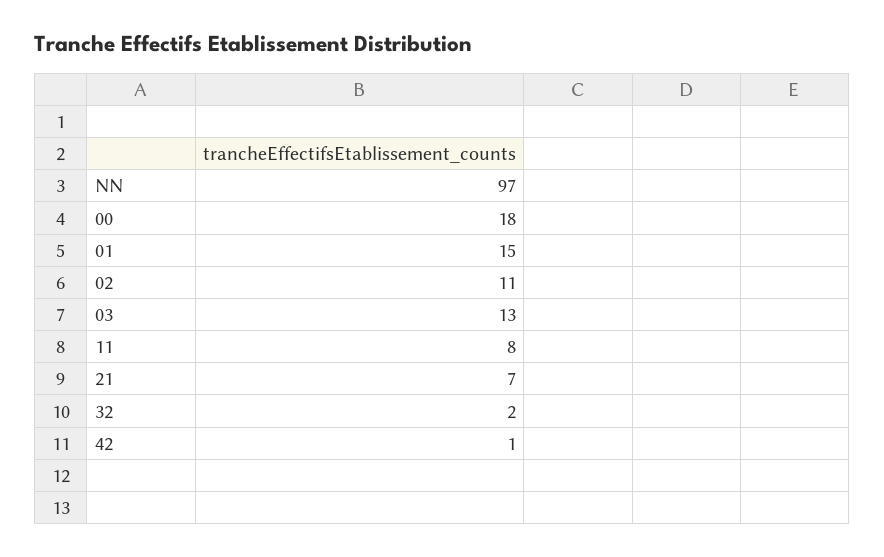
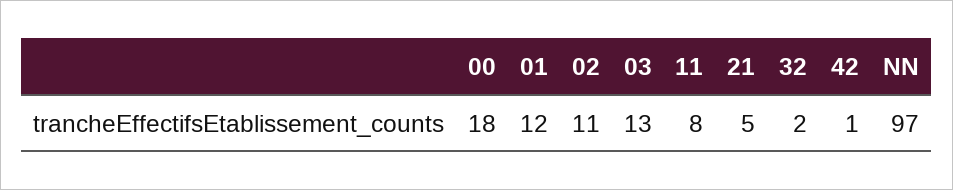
01: 15 -> 12
21: 7 -> 5

